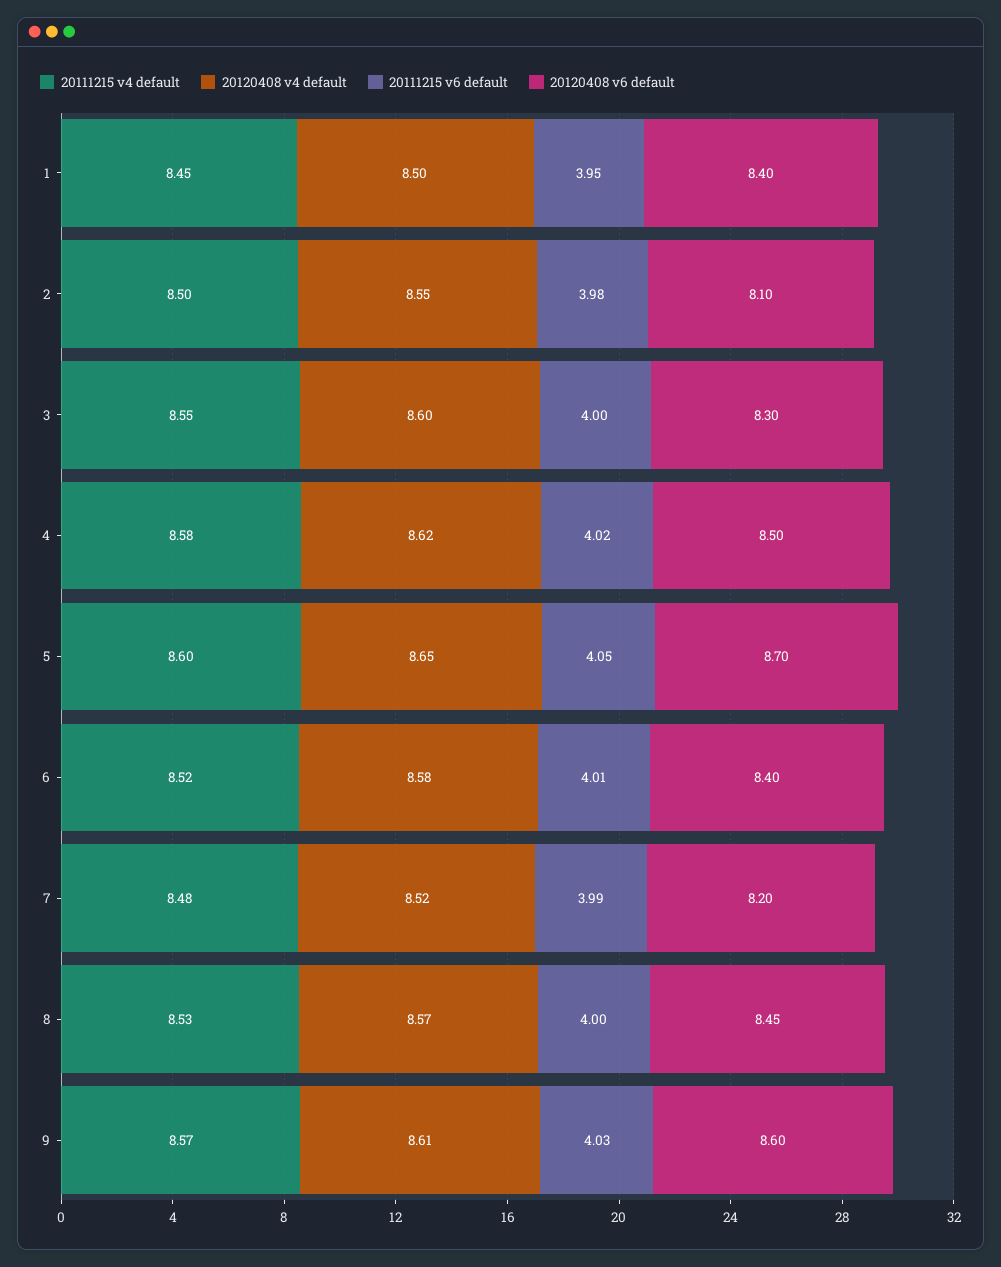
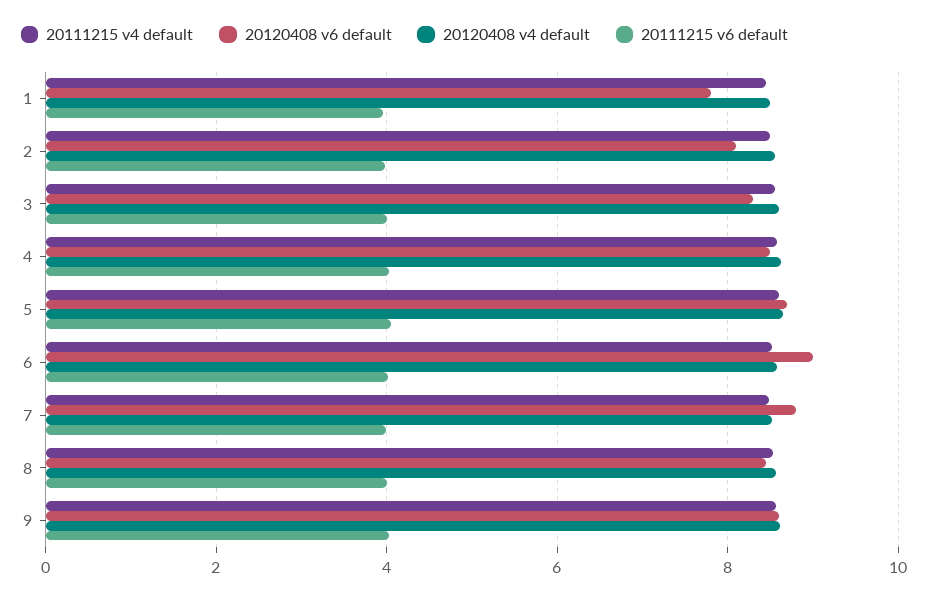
20120408 v6 default, 1: 8.4 -> 7.8
20120408 v6 default, 6: 8.4 -> 9
20120408 v6 default, 7: 8.2 -> 8.8

